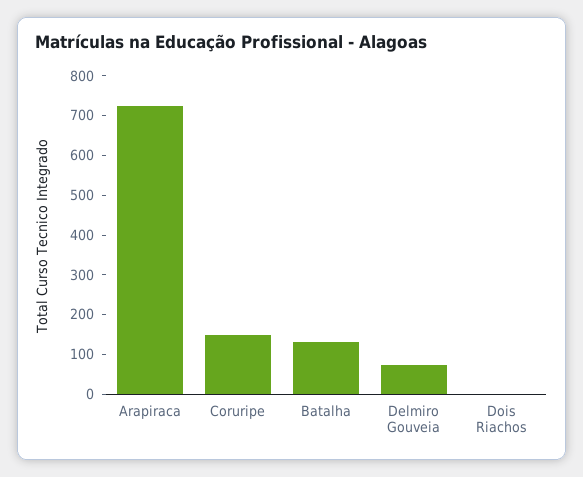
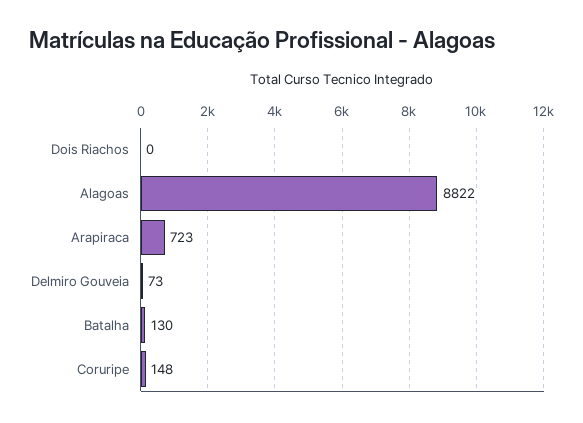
Alagoas: none -> 8822

